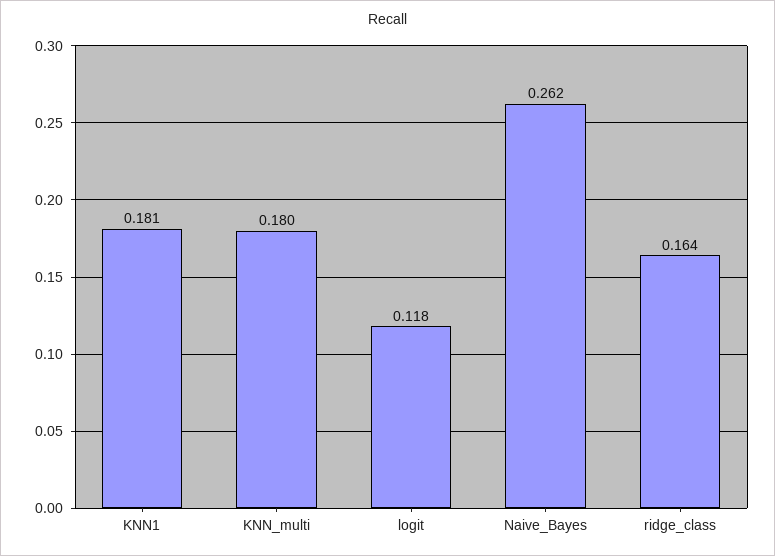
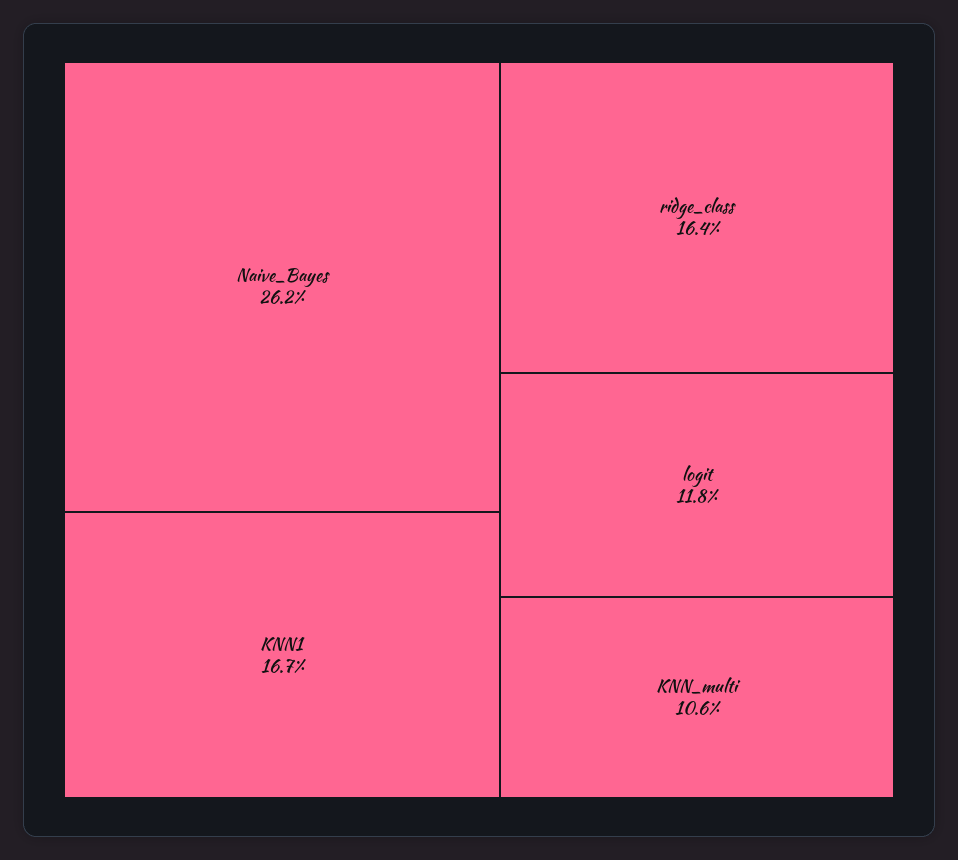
KNN1: 0.181 -> 0.167
KNN_multi: 0.18 -> 0.106

